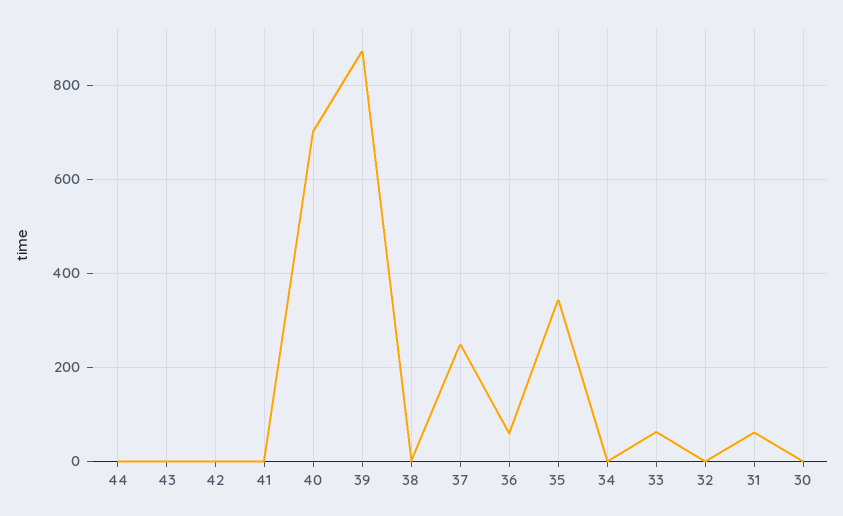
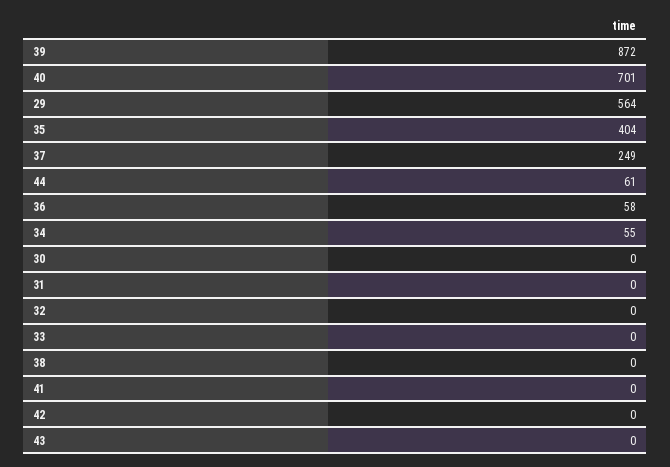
44: 0 -> 61
35: 340 -> 404
34: 0 -> 55
33: 60 -> 0
31: 60 -> 0
29: none -> 564

